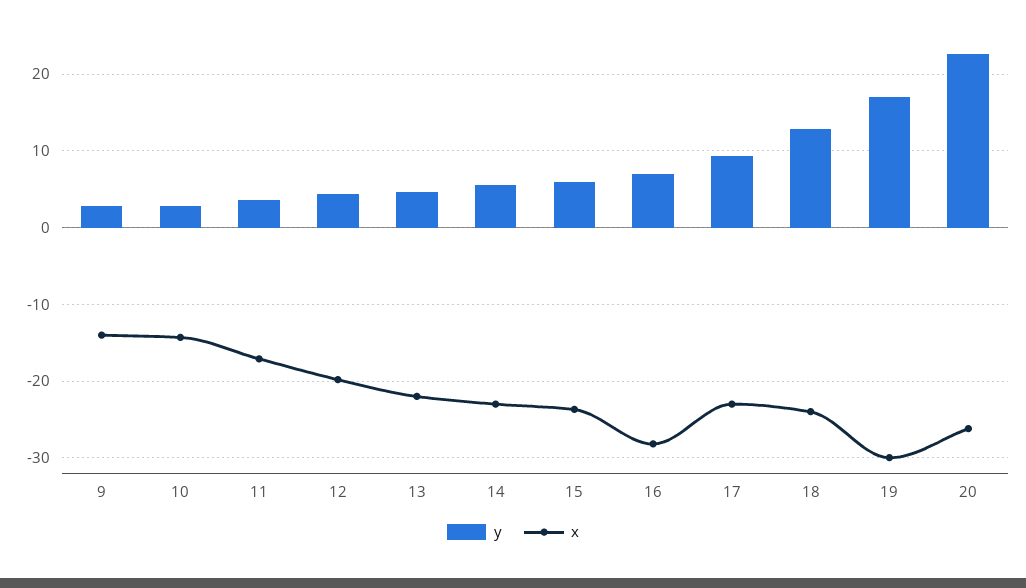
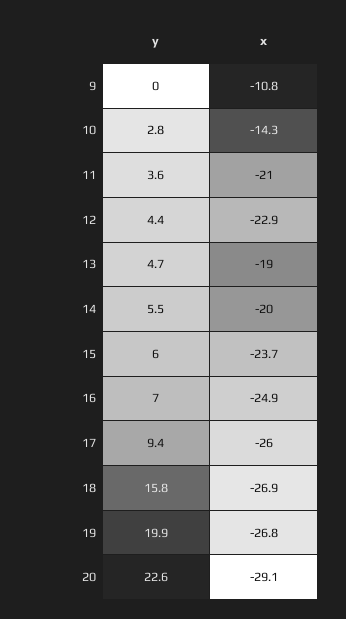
y, 9: 3 -> 0
x, 9: -14 -> -10.8
x, 11: -17 -> -21
x, 12: -20 -> -22.9
x, 13: -22 -> -19
x, 14: -23 -> -20
x, 16: -28 -> -24.9
x, 17: -23 -> -26
y, 18: 13 -> 15.8
x, 18: -24 -> -26.9
y, 19: 17 -> 19.9
x, 19: -30 -> -26.8
x, 20: -26 -> -29.1

